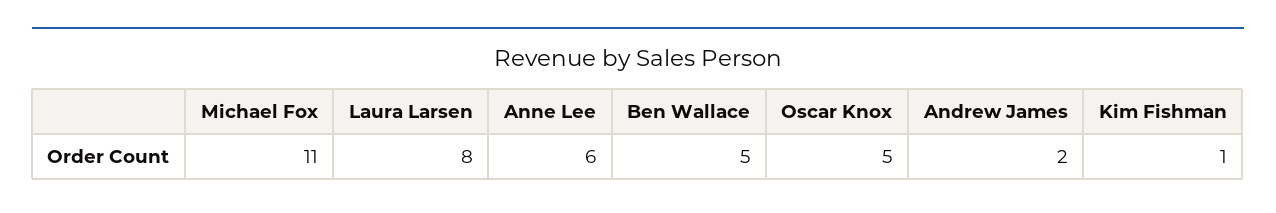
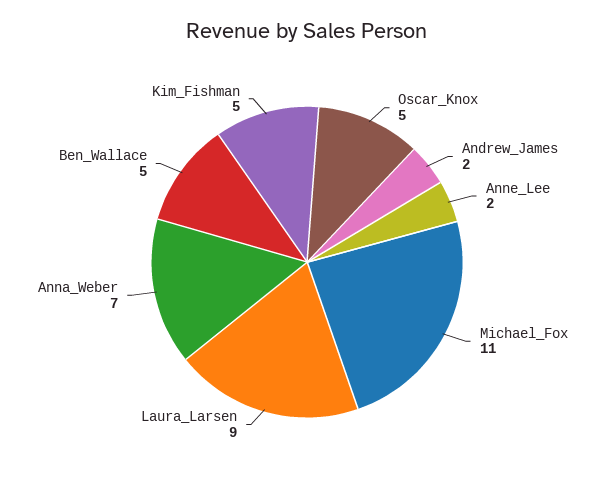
Laura Larsen: 8 -> 9
Anne Lee: 6 -> 2
Kim Fishman: 1 -> 5
Anna_Weber: none -> 7

